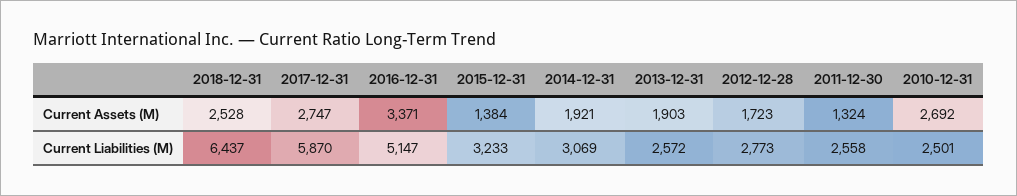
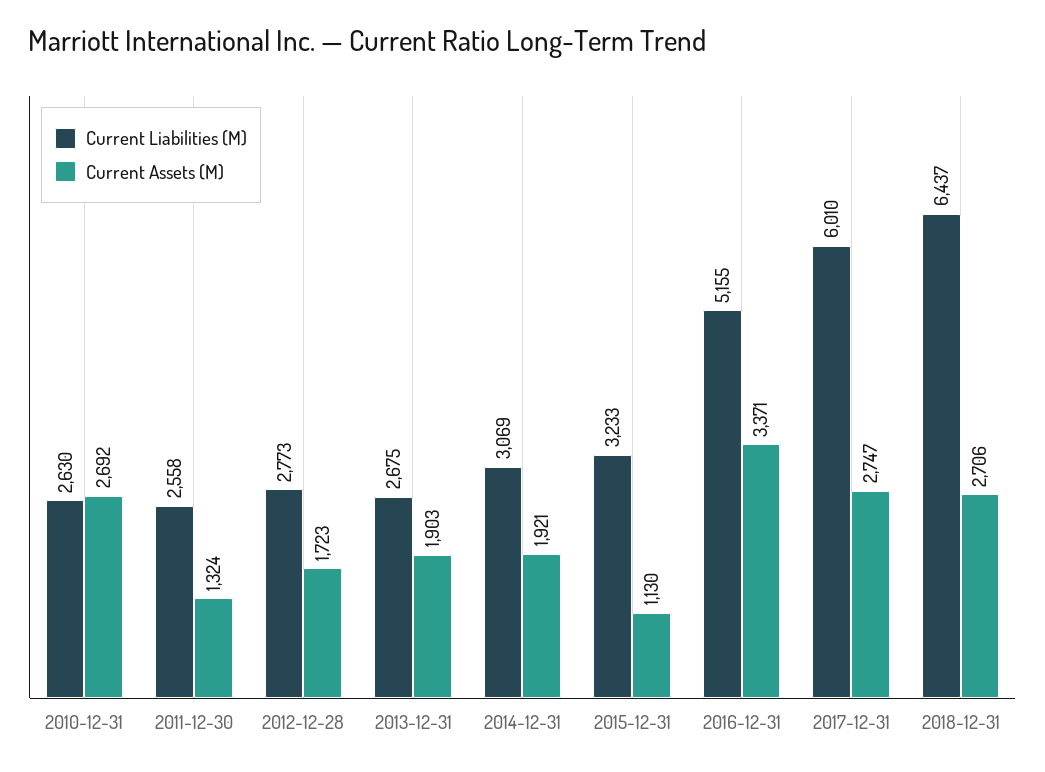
Current Assets (M), 2018-12-31: 2528 -> 2706
Current Assets (M), 2015-12-31: 1384 -> 1130
Current Liabilities (M), 2017-12-31: 5870 -> 6010
Current Liabilities (M), 2016-12-31: 5147 -> 5155
Current Liabilities (M), 2013-12-31: 2572 -> 2675
Current Liabilities (M), 2010-12-31: 2501 -> 2630

